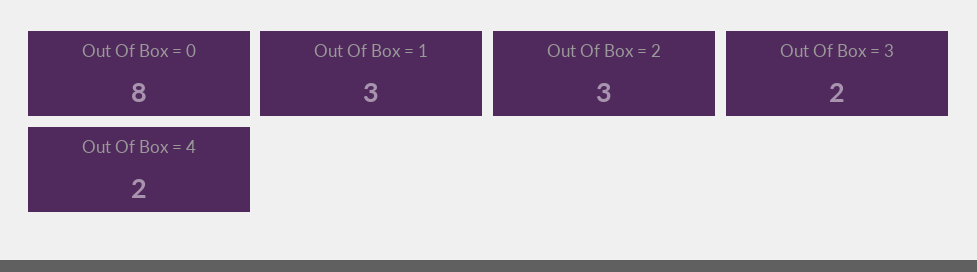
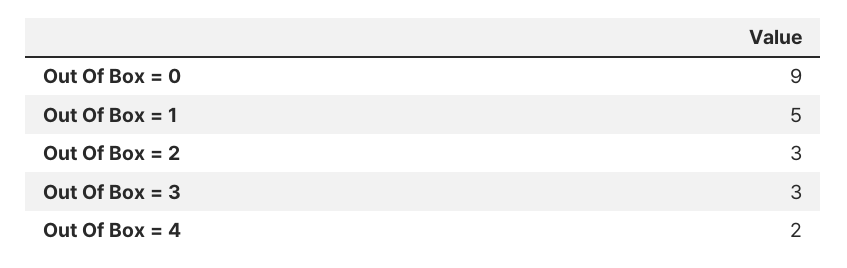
Out Of Box = 0: 8 -> 9
Out Of Box = 1: 3 -> 5
Out Of Box = 3: 2 -> 3

